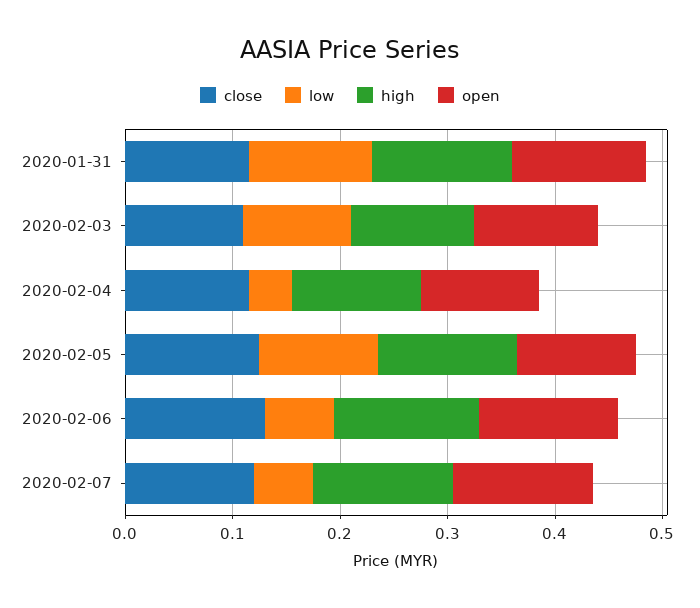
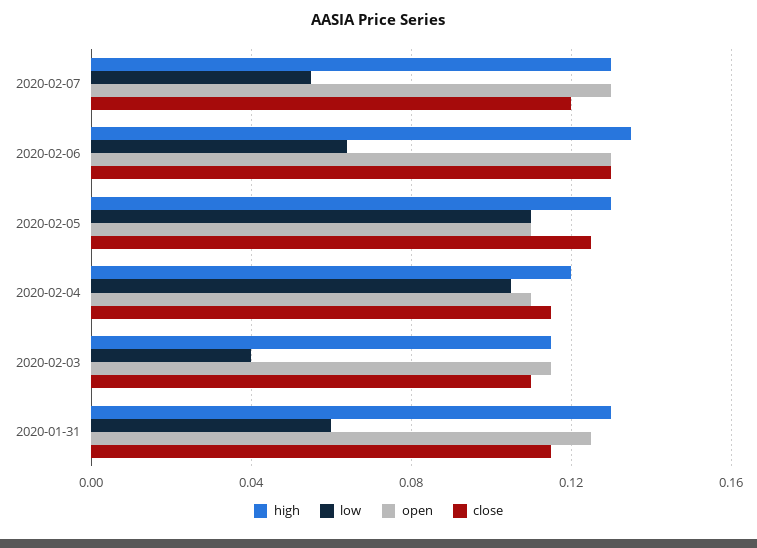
low, 2020-01-31: 0.12 -> 0.06
low, 2020-02-03: 0.1 -> 0.04
low, 2020-02-04: 0.04 -> 0.105

